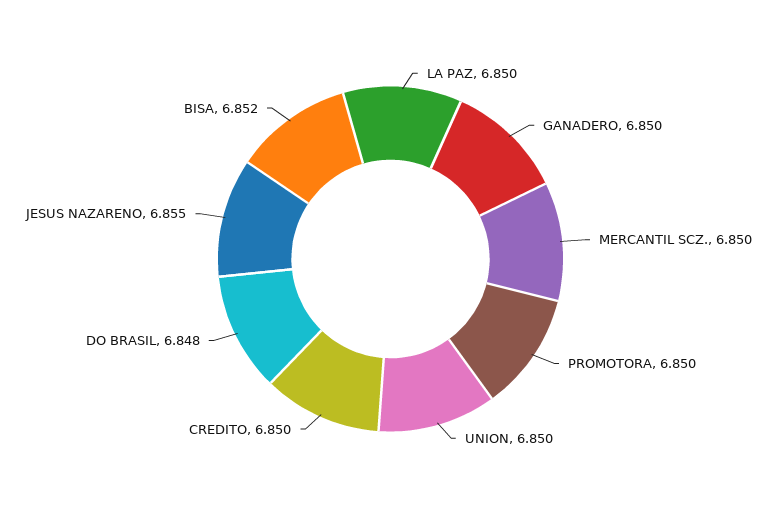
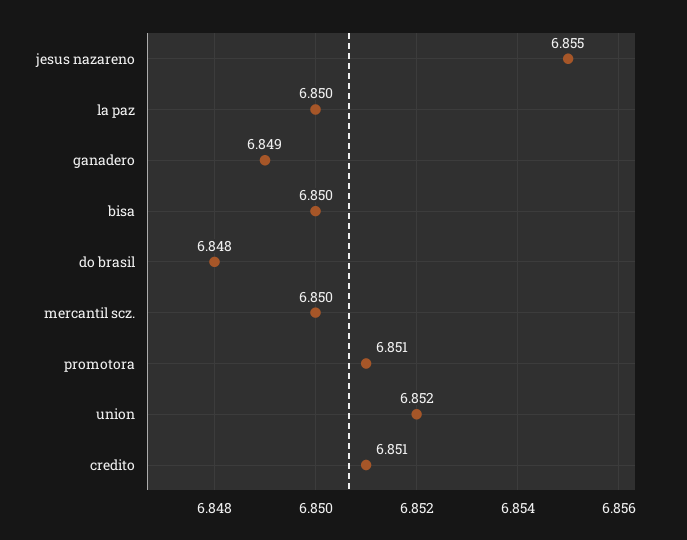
GANADERO: 6.85 -> 6.849
PROMOTORA: 6.85 -> 6.851
UNION: 6.85 -> 6.852
CREDITO: 6.85 -> 6.851
BISA: 6.852 -> 6.85

